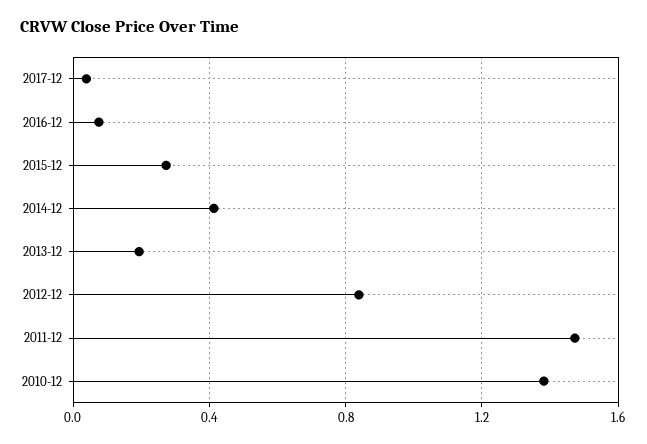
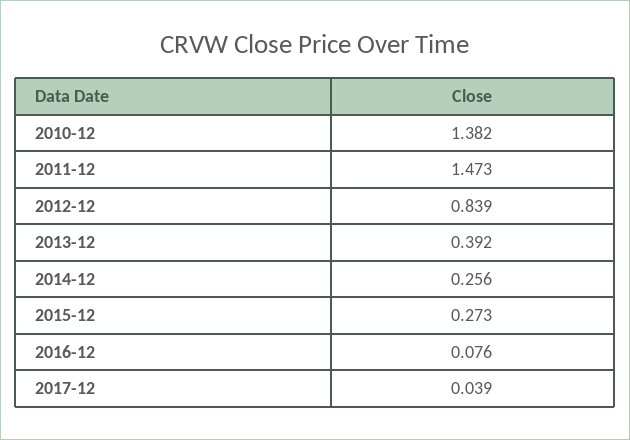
2014-12: 0.4 -> 0.256
2013-12: 0.2 -> 0.392

